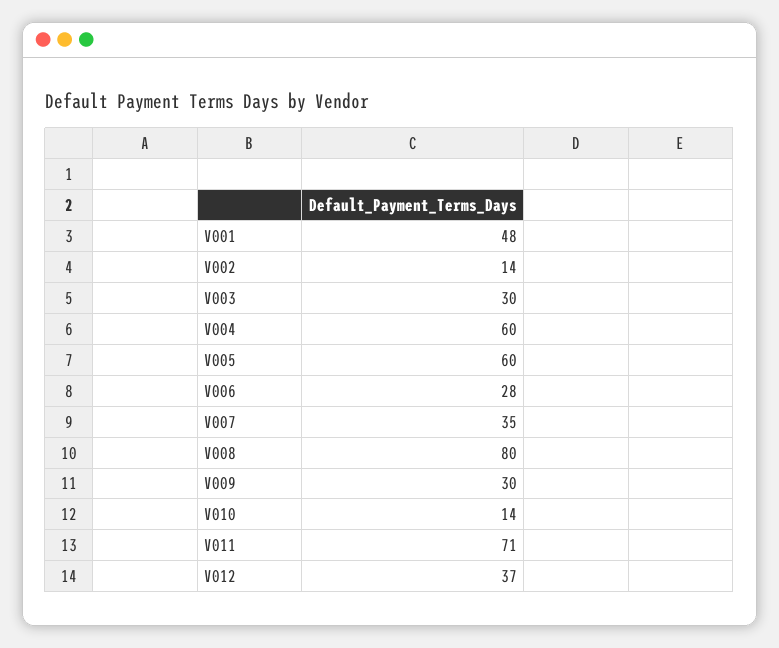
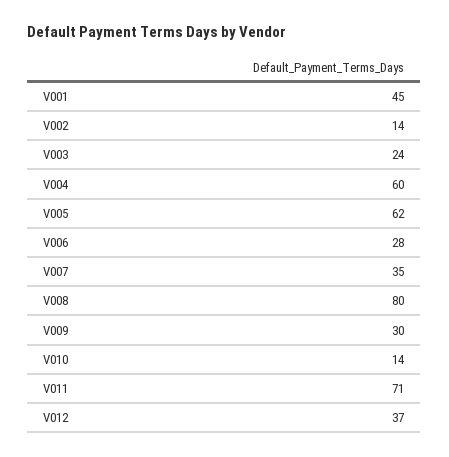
V001: 48 -> 45
V003: 30 -> 24
V005: 60 -> 62

